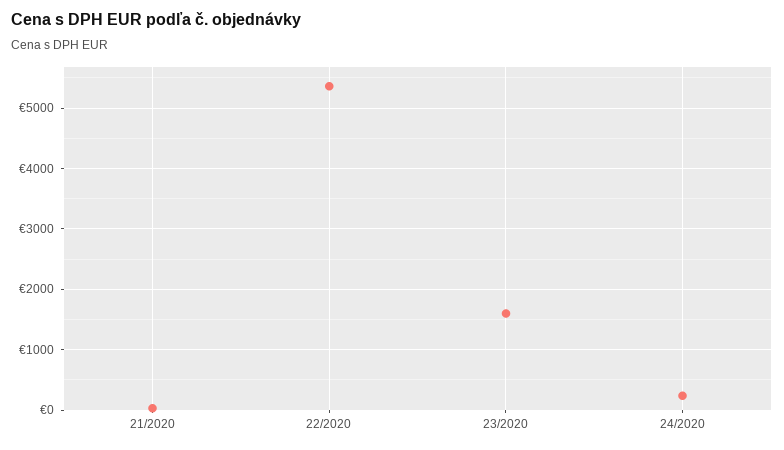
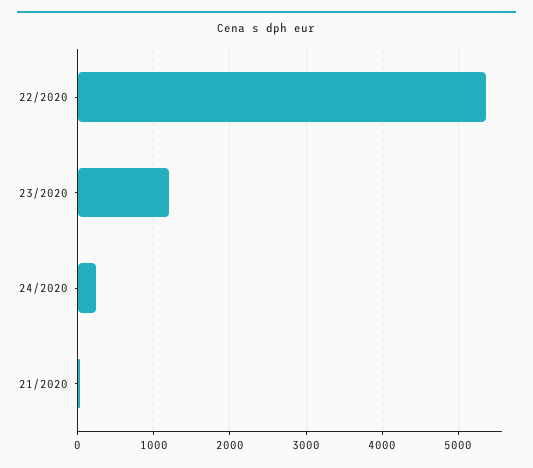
23/2020: 1600 -> 1200

